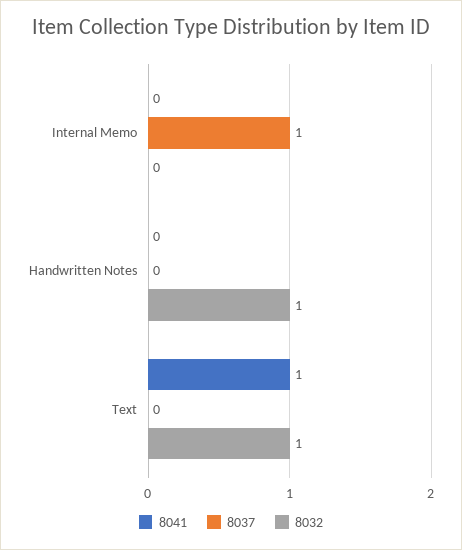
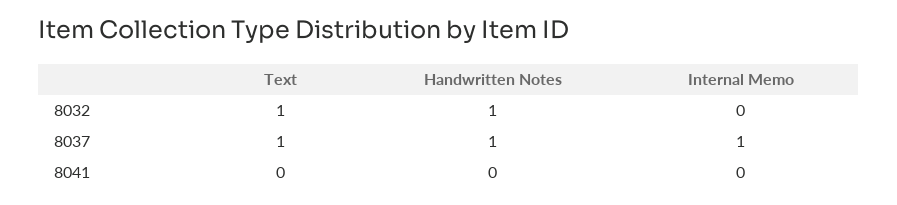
8037, Handwritten Notes: 0 -> 1
8041, Text: 1 -> 0
8037, Text: 0 -> 1

